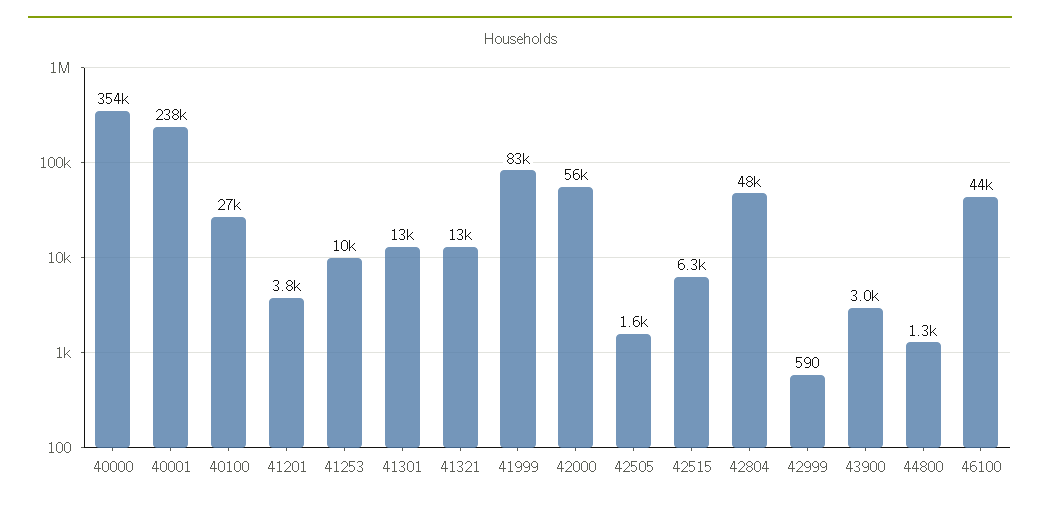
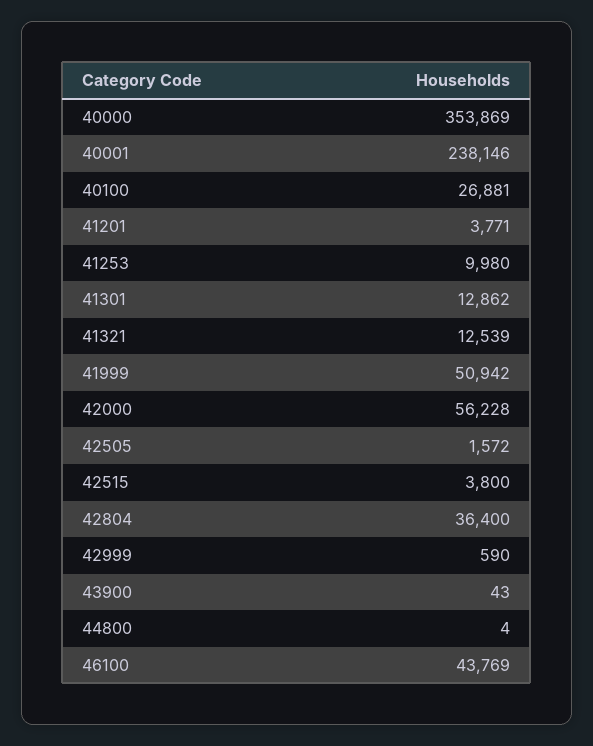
41999: 83000 -> 50942
42515: 6300 -> 3800
42804: 48000 -> 36400
43900: 3000 -> 43
44800: 1300 -> 4

